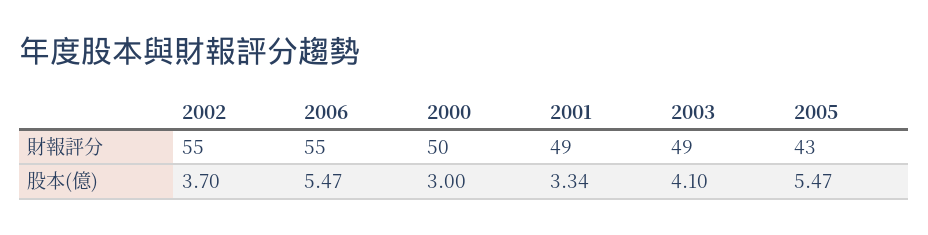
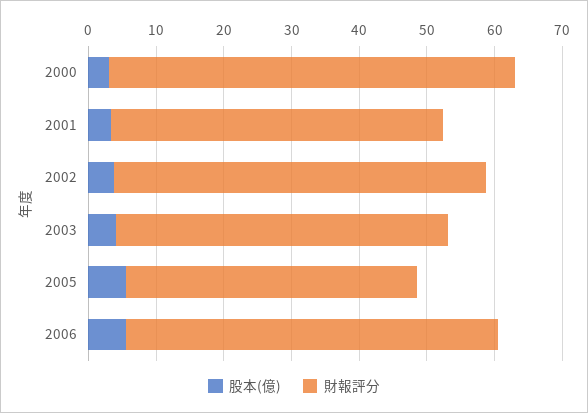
財報評分, 2000: 50 -> 60

